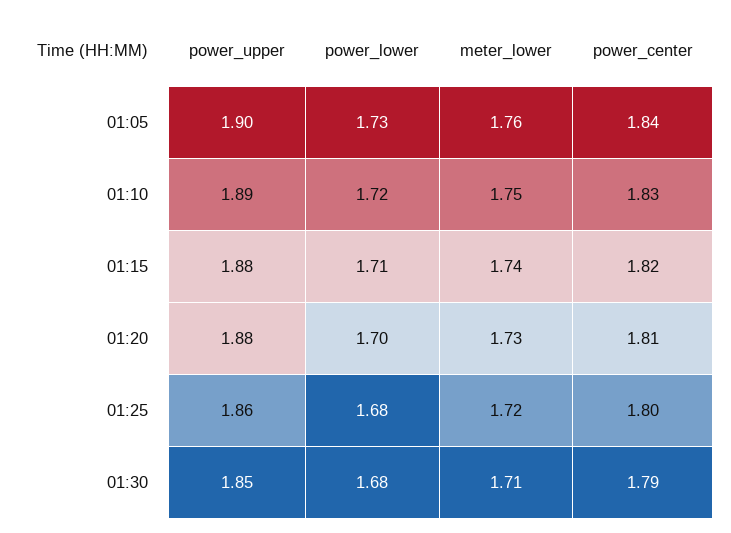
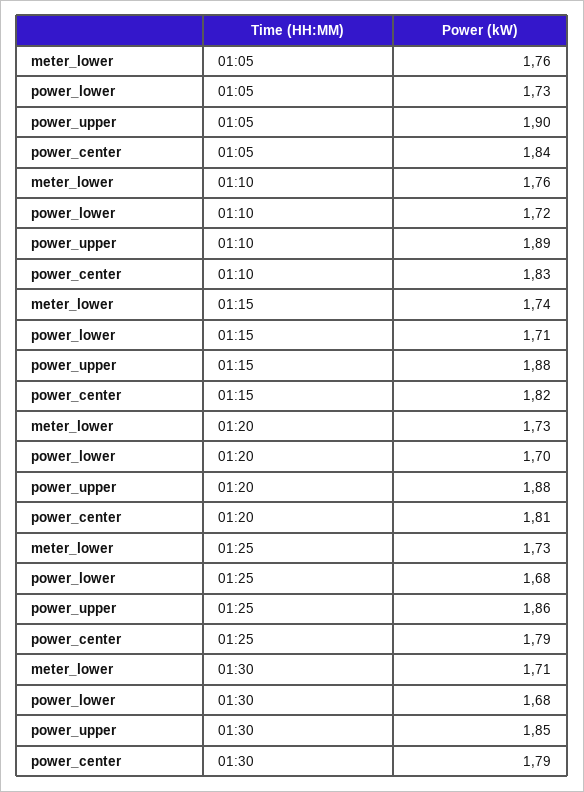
meter_lower, 01:10: 1.75 -> 1.76
meter_lower, 01:25: 1.72 -> 1.73
power_center, 01:25: 1.8 -> 1.79

